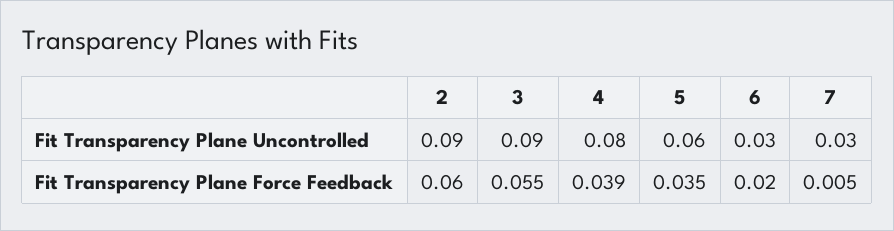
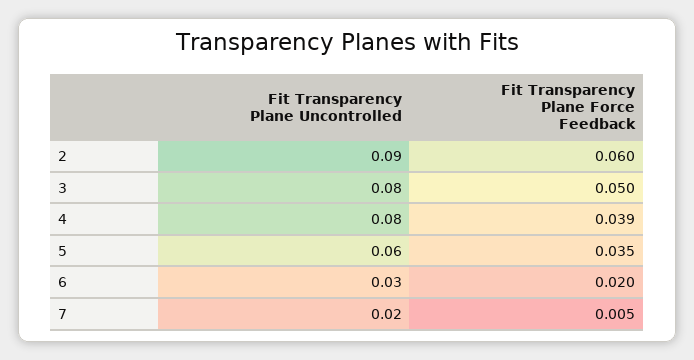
3, Fit Transparency Plane Uncontrolled: 0.09 -> 0.08
7, Fit Transparency Plane Uncontrolled: 0.03 -> 0.02
3, Fit Transparency Plane Force Feedback: 0.055 -> 0.05

